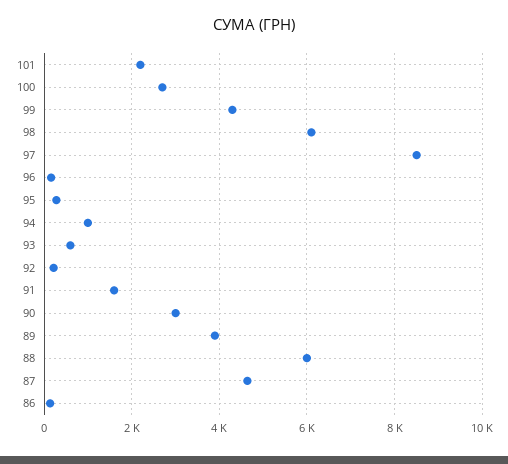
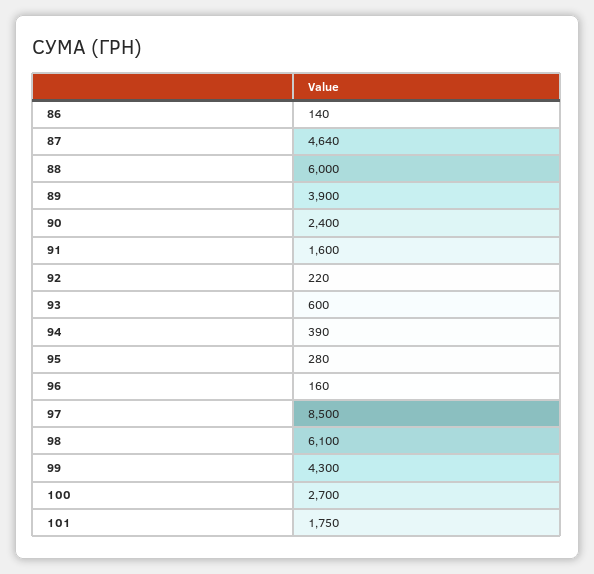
101: 2200 -> 1750
94: 1000 -> 390
90: 3000 -> 2400

